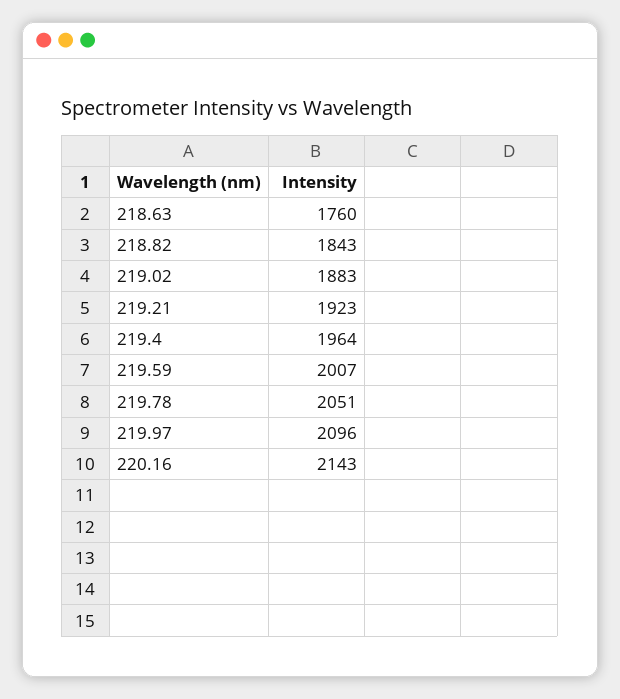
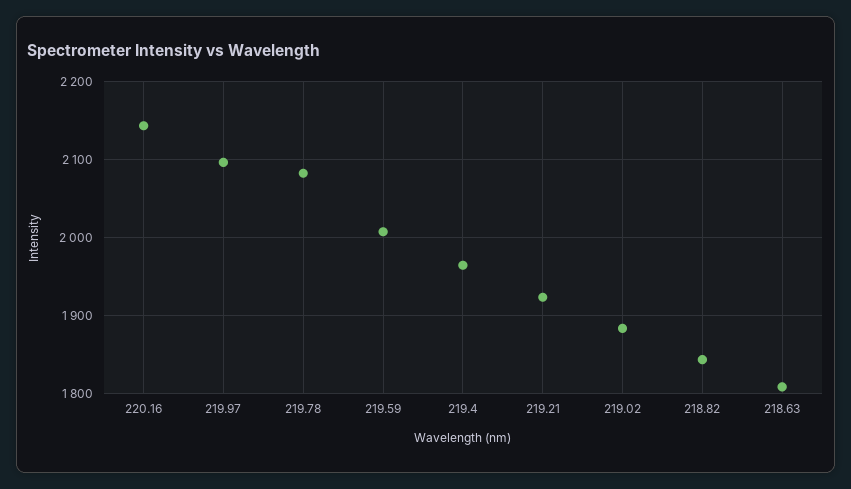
218.63: 1760 -> 1810
219.78: 2051 -> 2080

